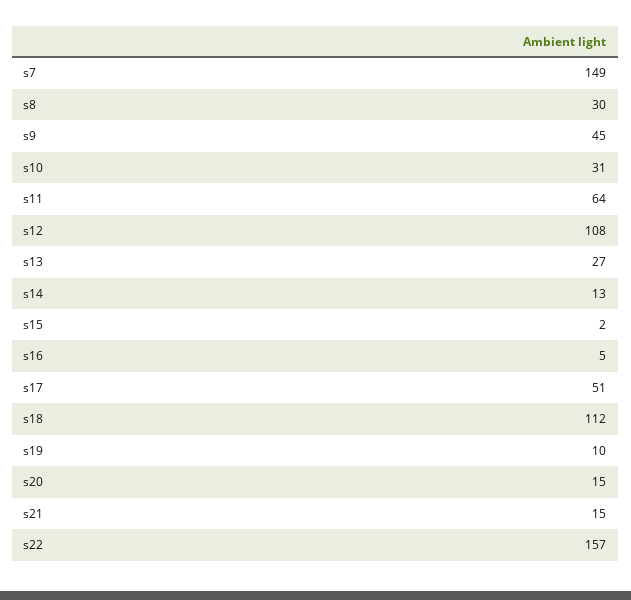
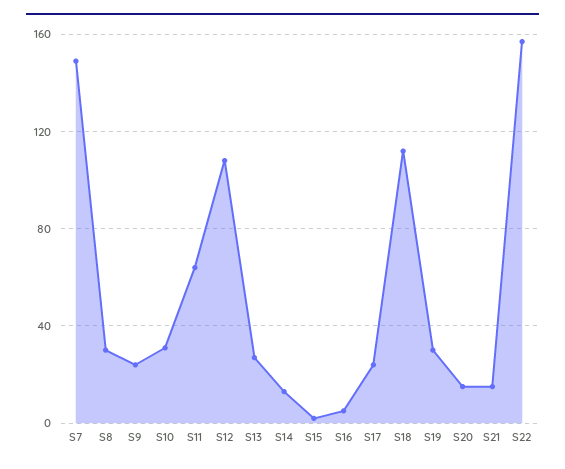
s9: 45 -> 25
s17: 51 -> 25
s19: 10 -> 30

